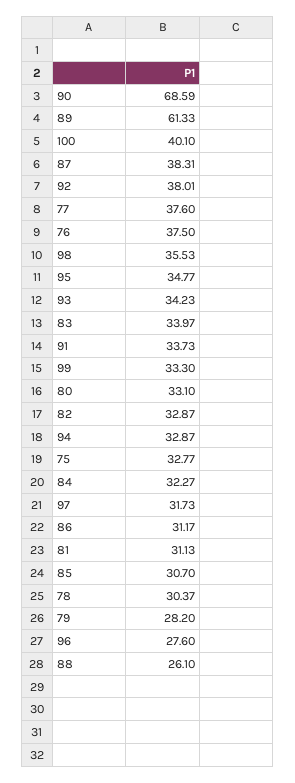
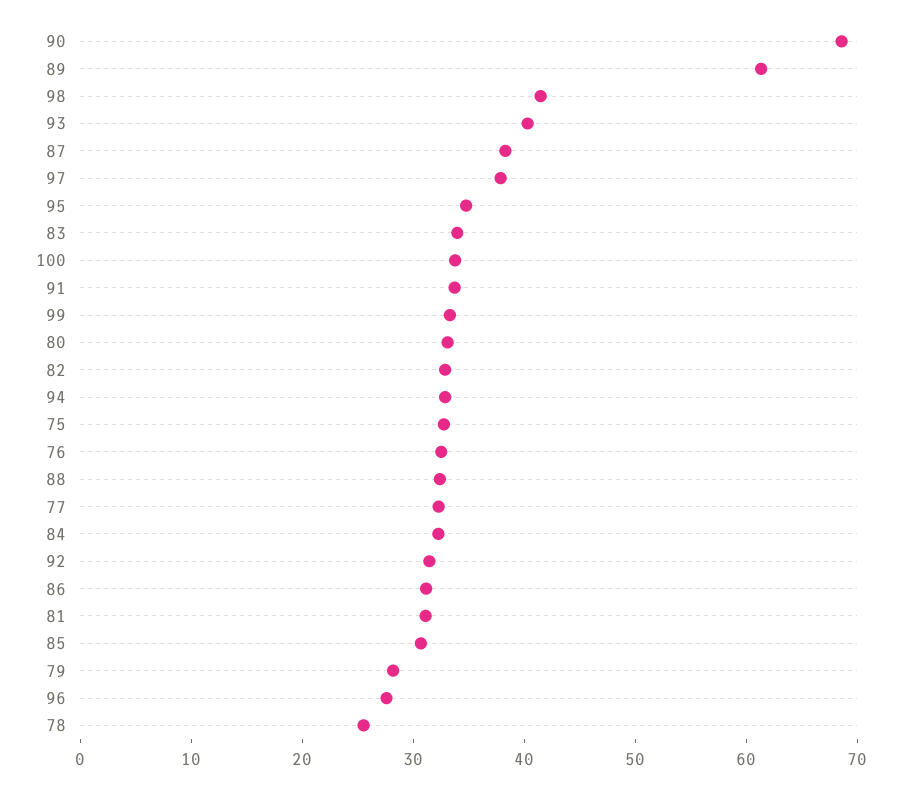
100: 40.1 -> 34
92: 38.01 -> 32
77: 37.6 -> 32
76: 37.5 -> 32
98: 35.53 -> 42
93: 34.23 -> 40
97: 31.73 -> 38
78: 30.37 -> 26
88: 26.1 -> 32

